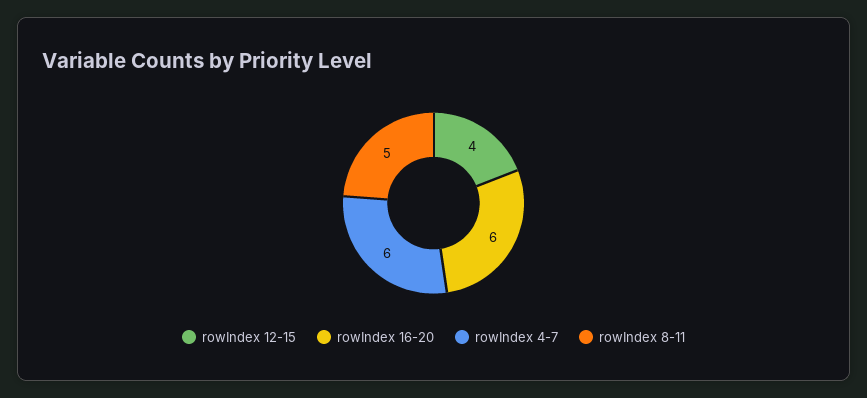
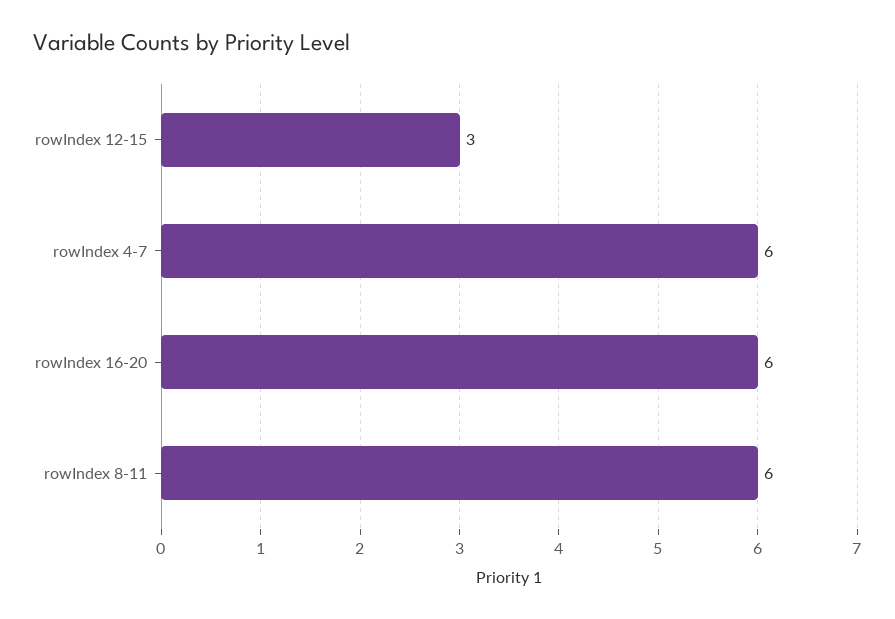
rowIndex 12-15: 4 -> 3
rowIndex 8-11: 5 -> 6

